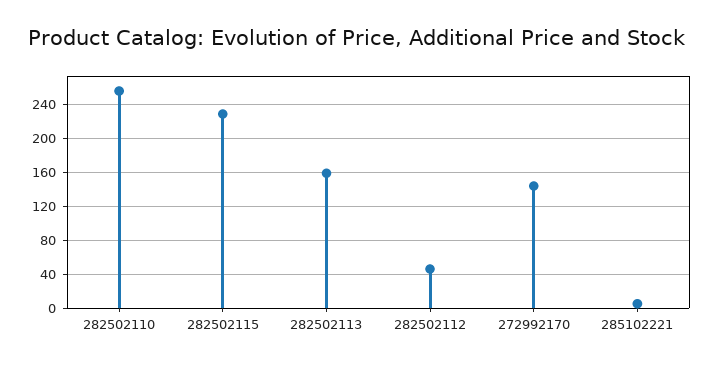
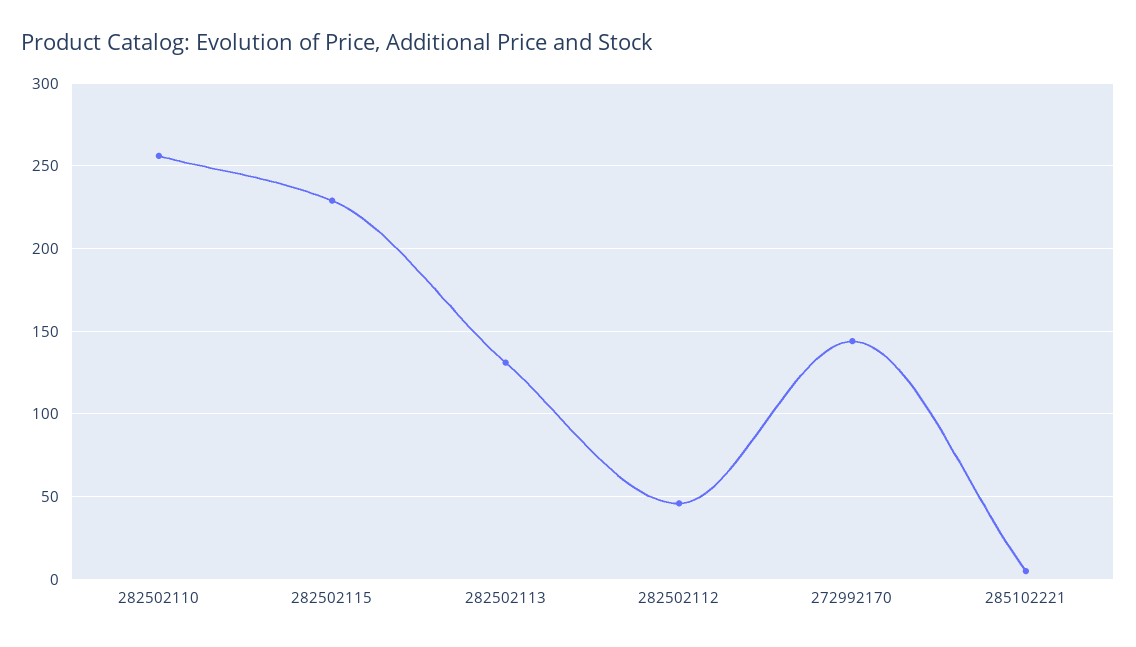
282502113: 160 -> 130

